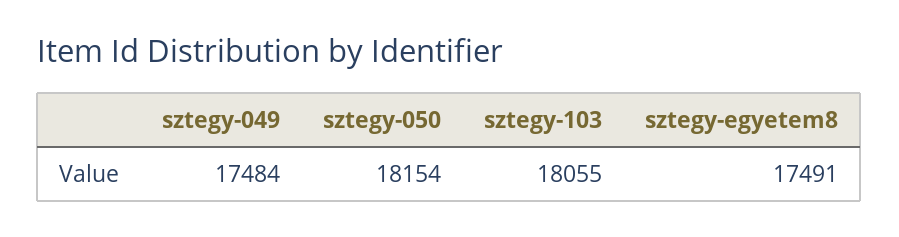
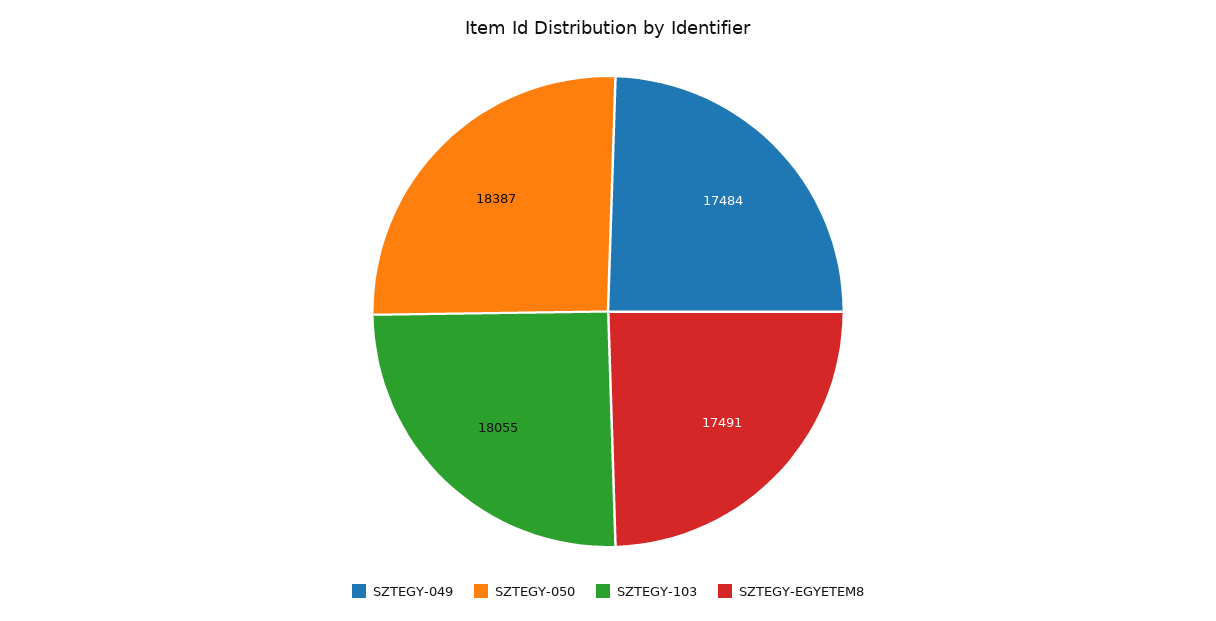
sztegy-050: 18154 -> 18387

